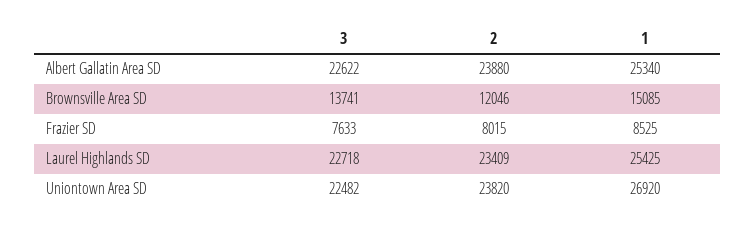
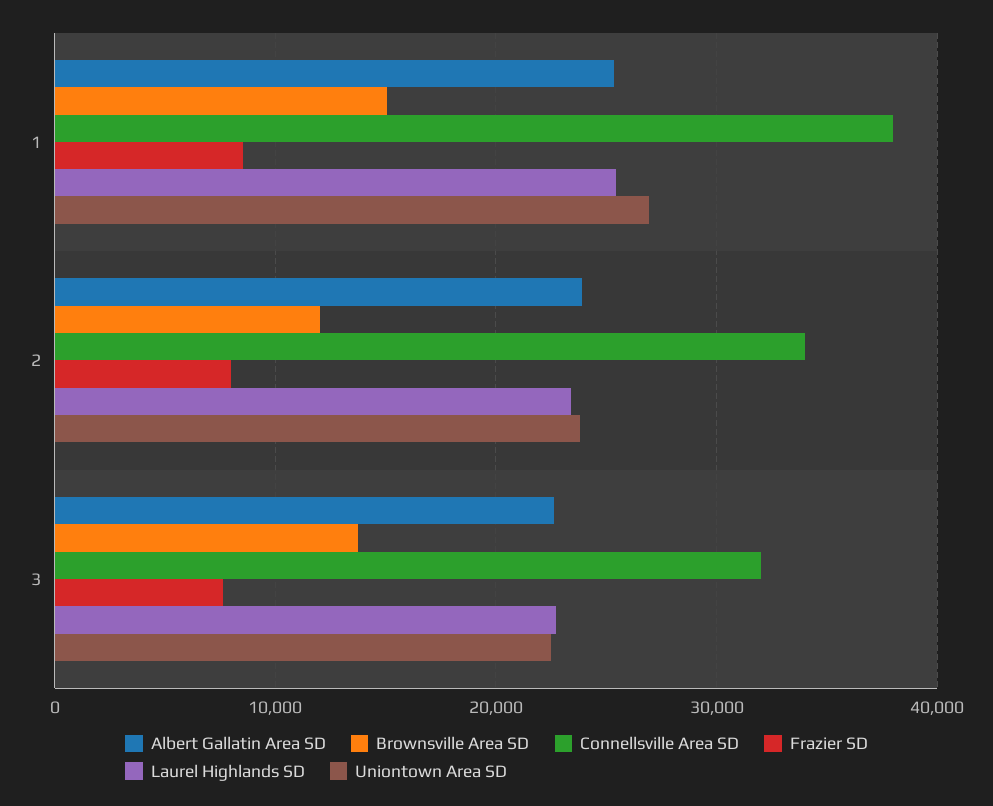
Connellsville Area SD, 1: none -> 38000
Connellsville Area SD, 2: none -> 34000
Connellsville Area SD, 3: none -> 32000

